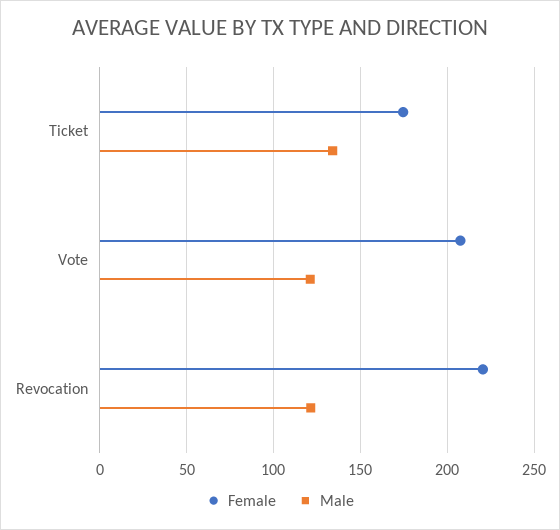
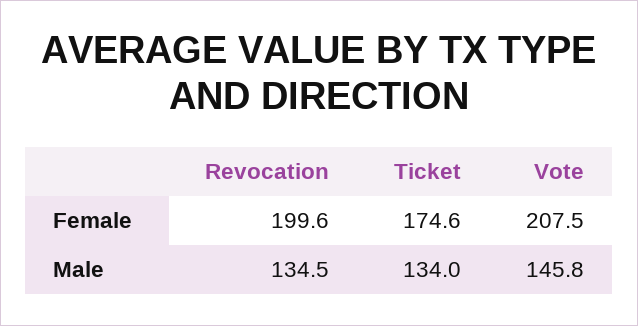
Male, Vote: 120 -> 145.8
Female, Revocation: 220 -> 199.6
Male, Revocation: 120 -> 134.5

